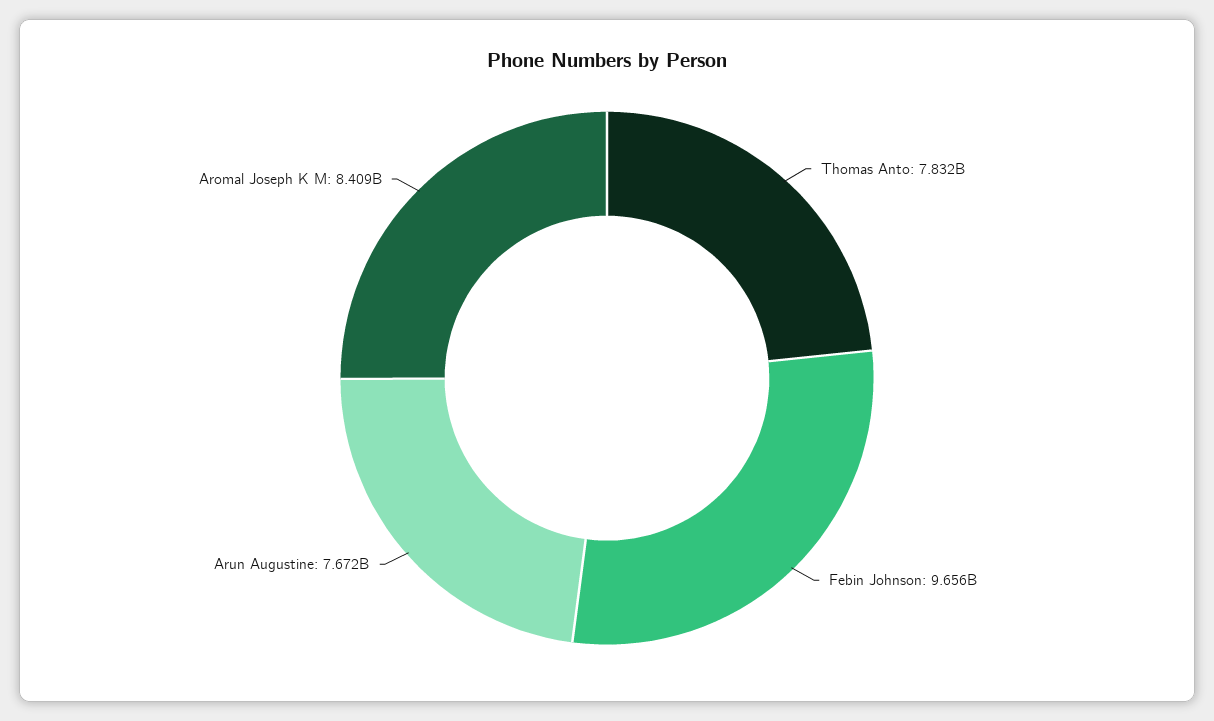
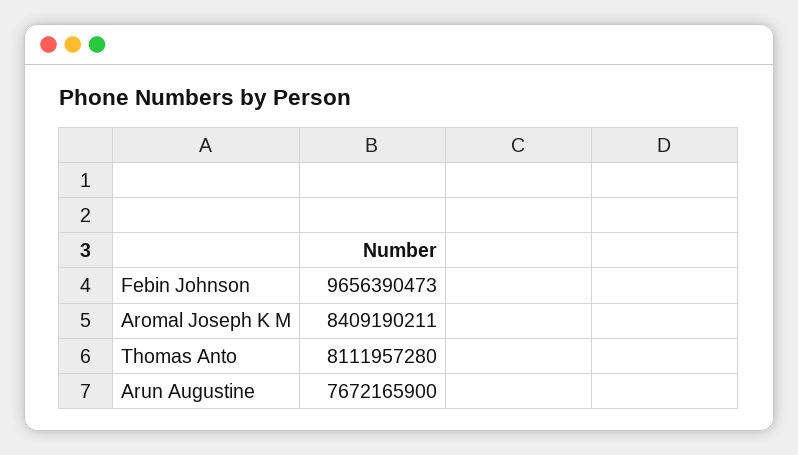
Thomas Anto: 7832000000 -> 8111957280

